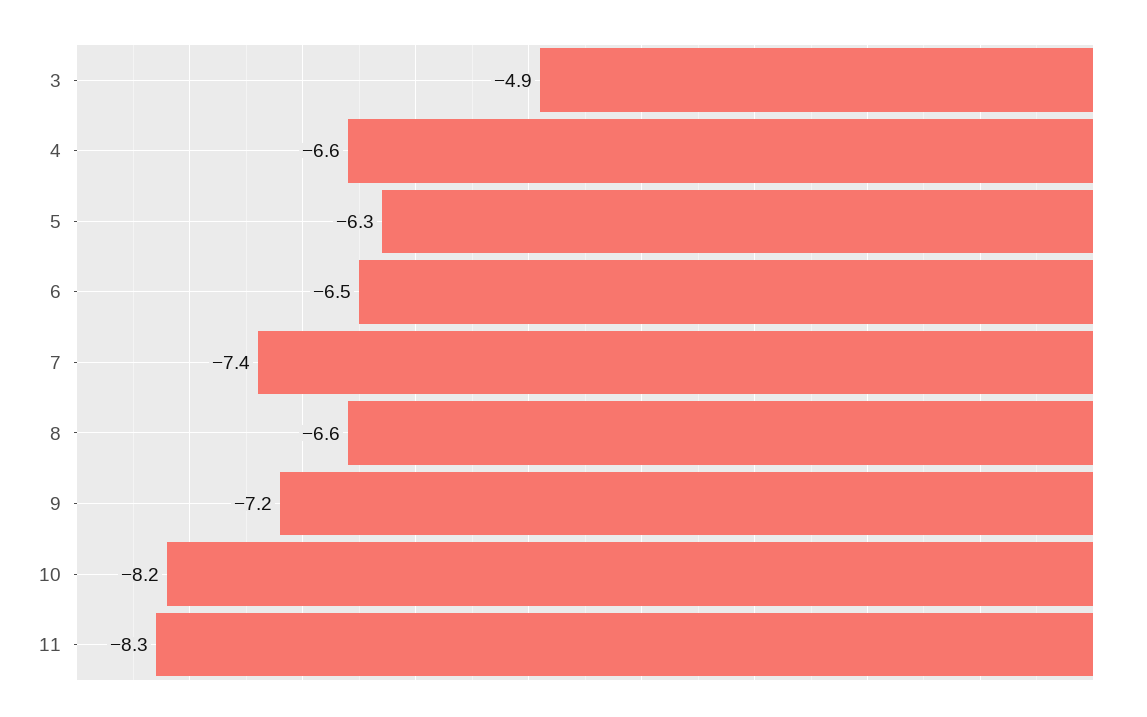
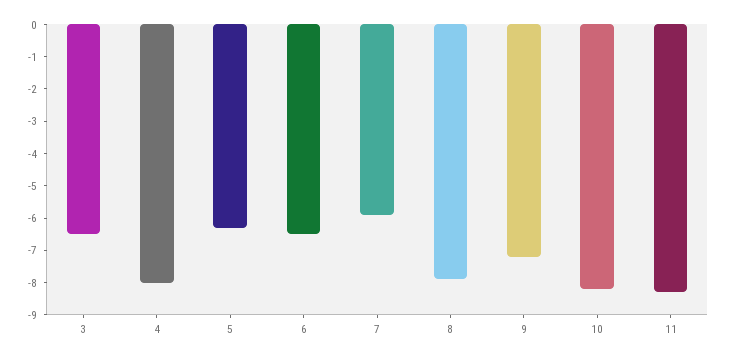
3: -4.9 -> -6.5
4: -6.6 -> -8
7: -7.4 -> -6
8: -6.6 -> -8

